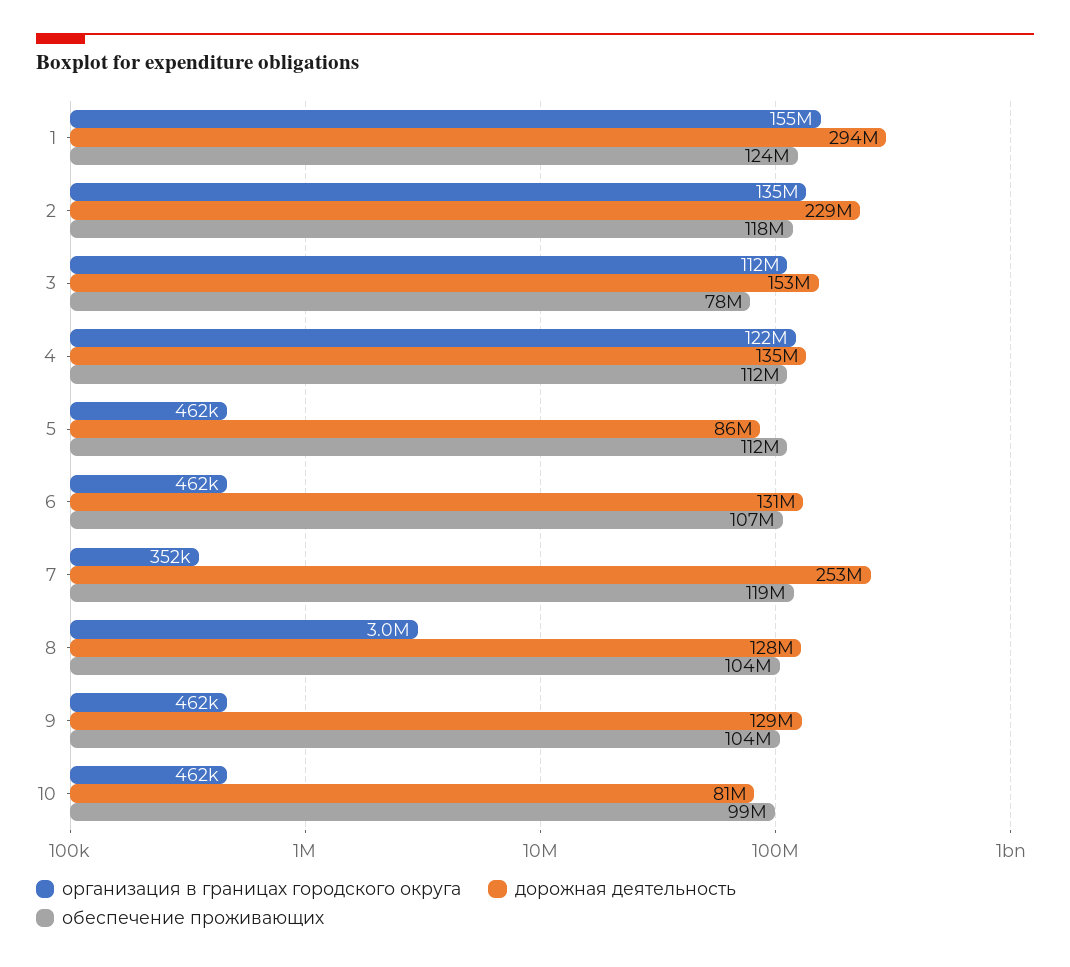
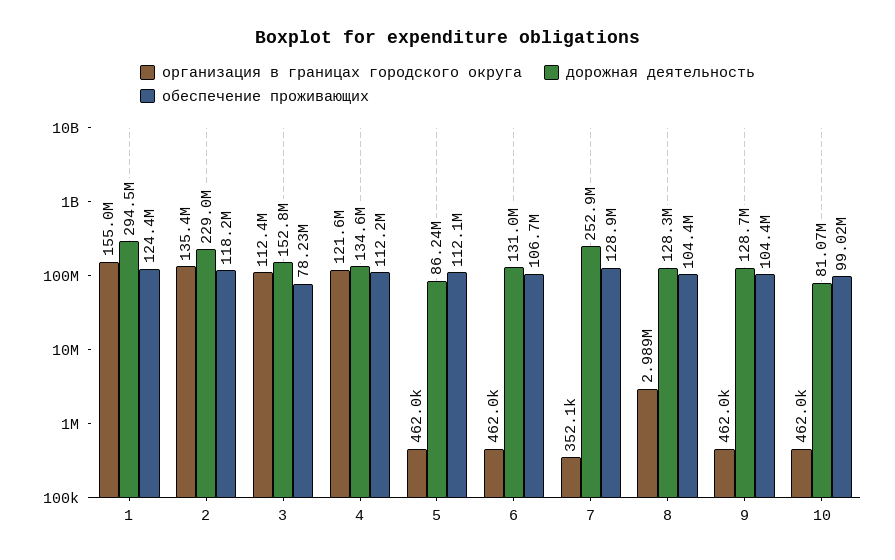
обеспечение проживающих, 7: 119000000 -> 128900000

